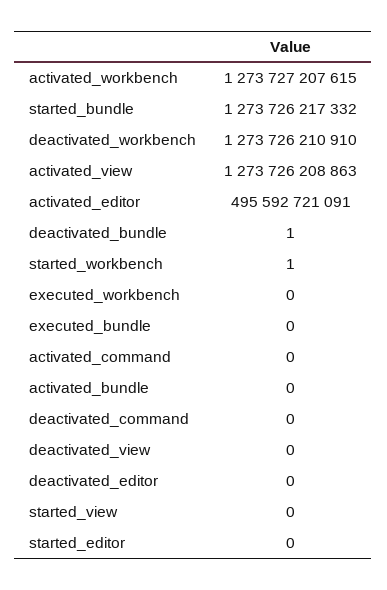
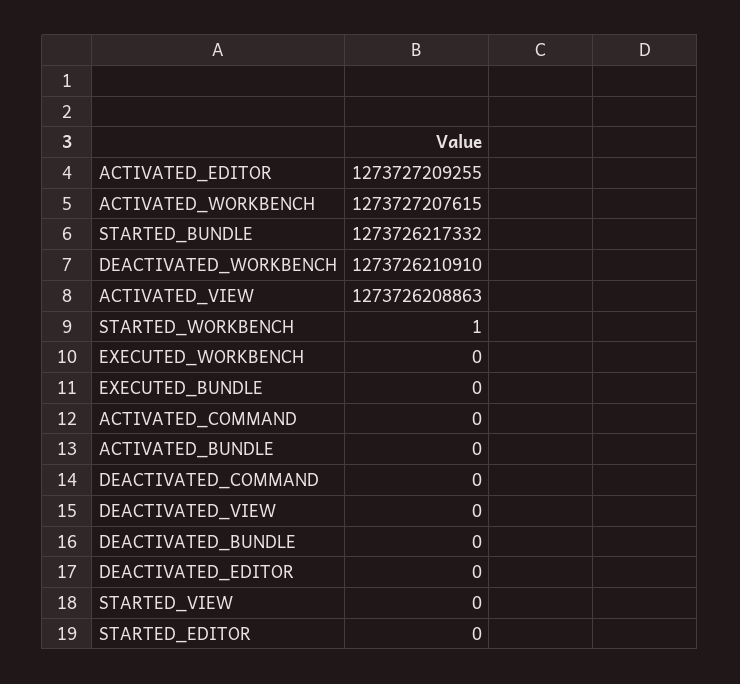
activated_editor: 495592721091 -> 1273727209255
deactivated_bundle: 1 -> 0

